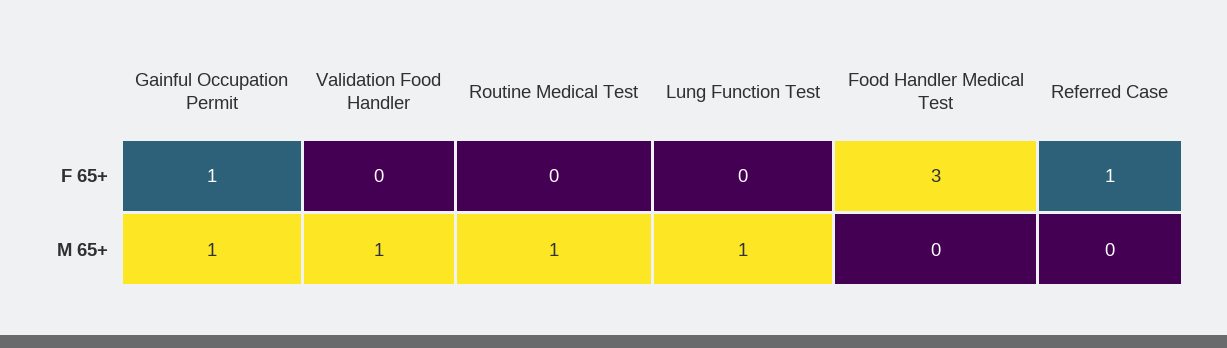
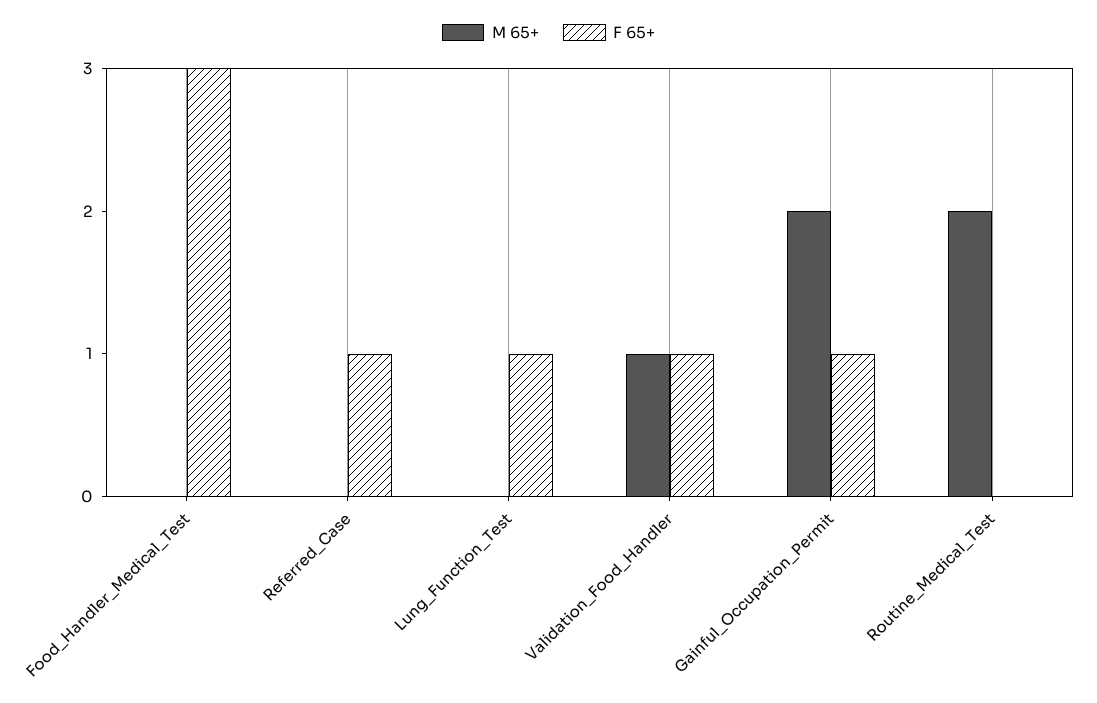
F 65+, Validation Food Handler: 0 -> 1
F 65+, Lung Function Test: 0 -> 1
M 65+, Gainful Occupation Permit: 1 -> 2
M 65+, Routine Medical Test: 1 -> 2
M 65+, Lung Function Test: 1 -> 0

